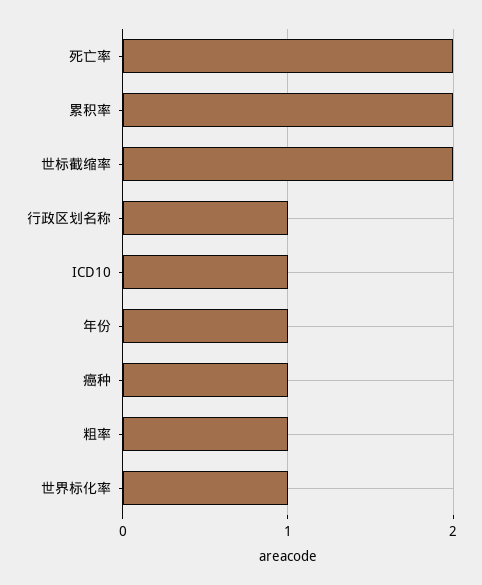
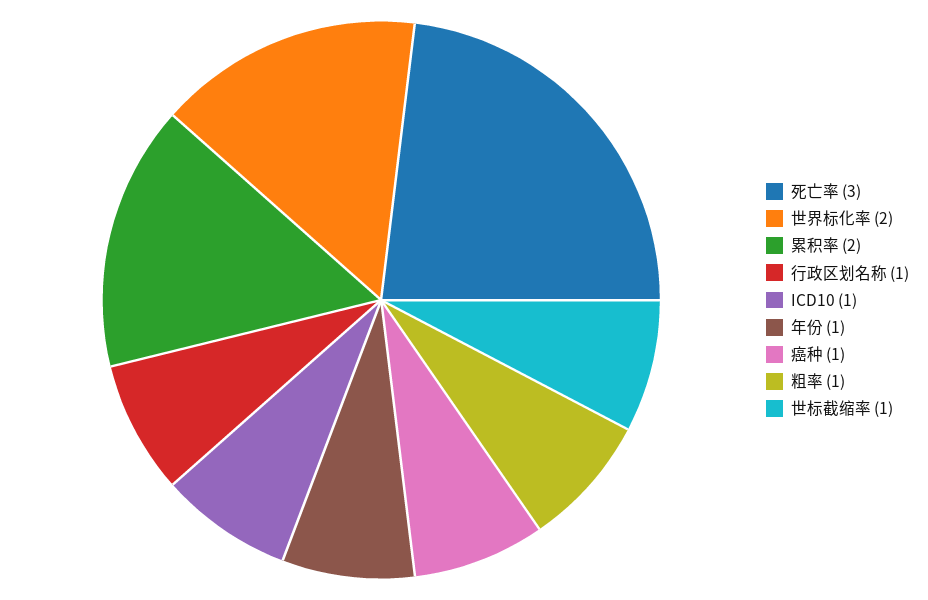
死亡率: 2 -> 3
世标截缩率: 2 -> 1
世界标化率: 1 -> 2

